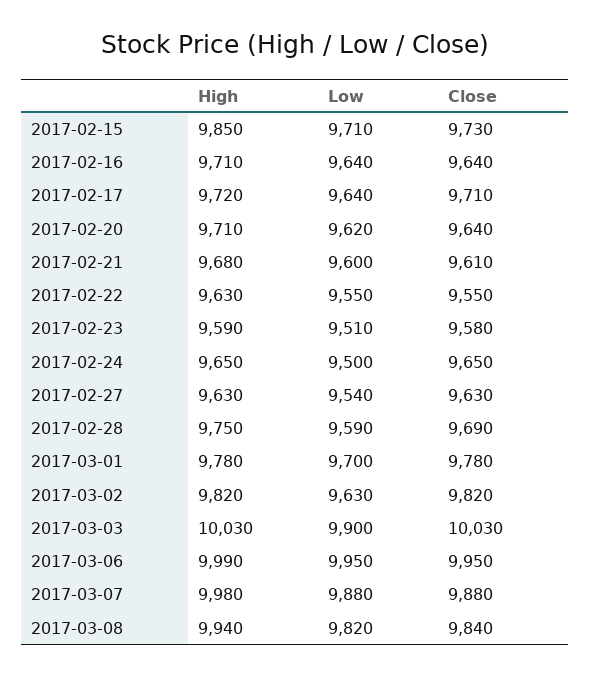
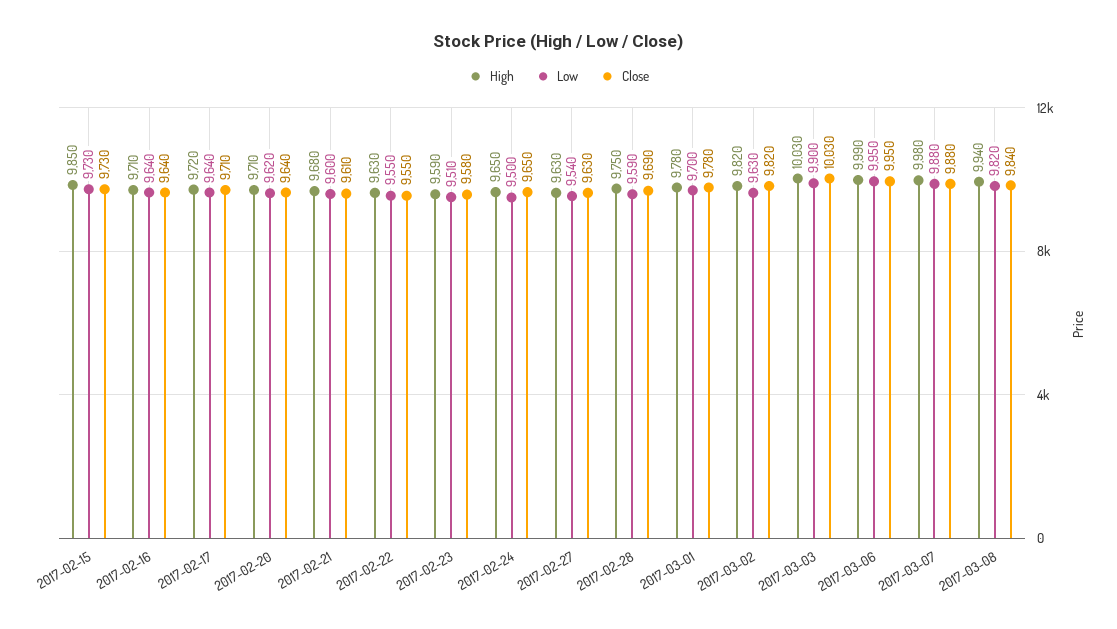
Low, 2017-02-15: 9710 -> 9730

